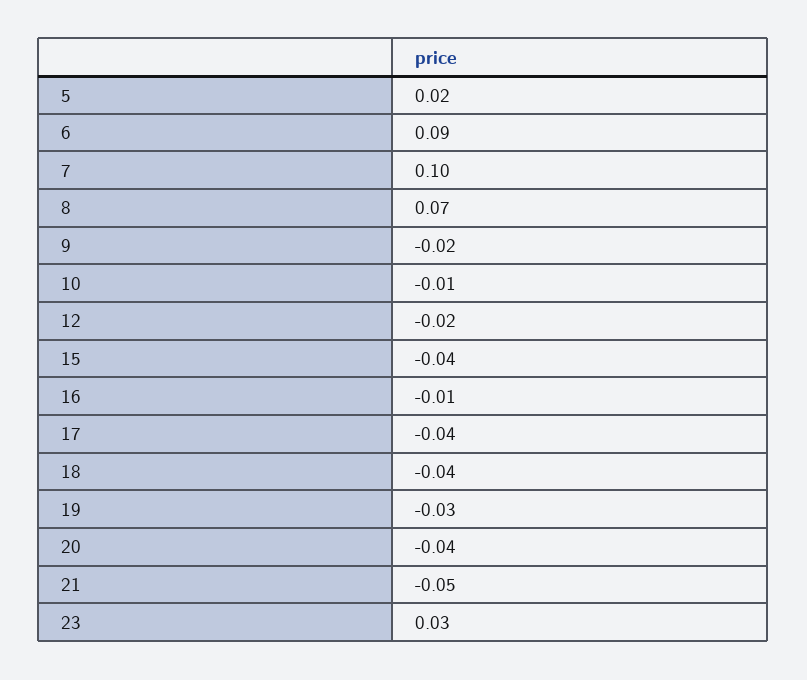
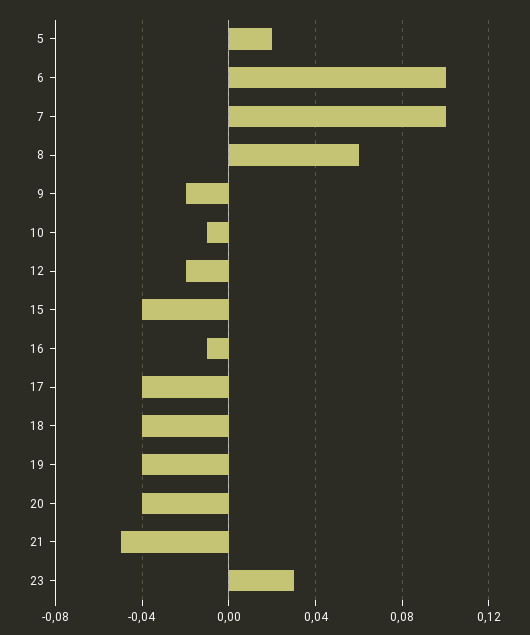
6: 0.09 -> 0.1
8: 0.07 -> 0.06
19: -0.03 -> -0.04

